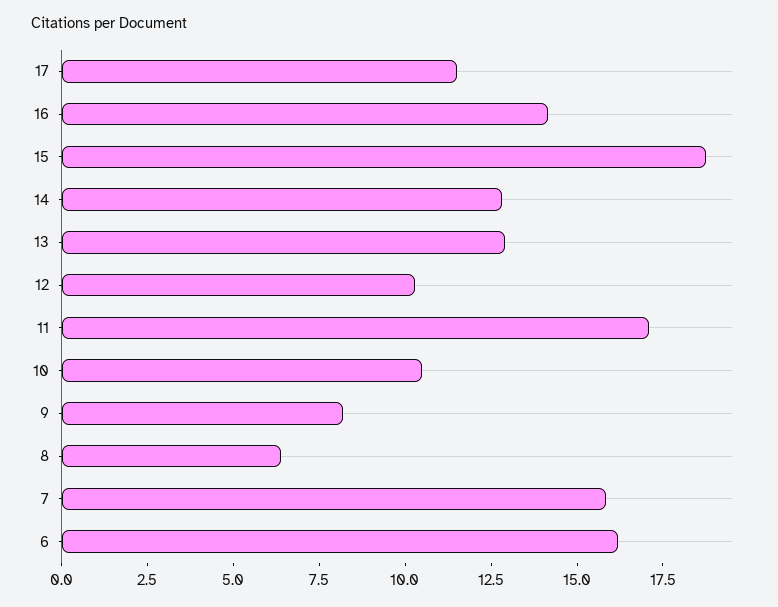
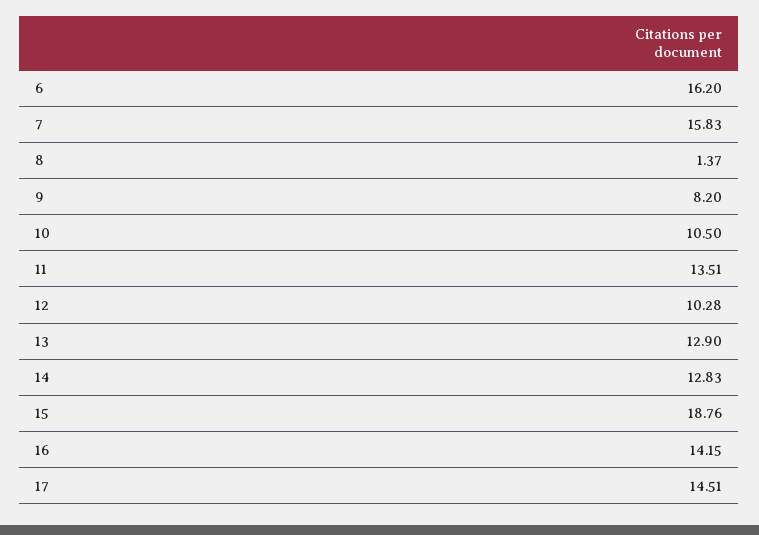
17: 11.5 -> 14.51
11: 17 -> 13.51
8: 6.5 -> 1.37

